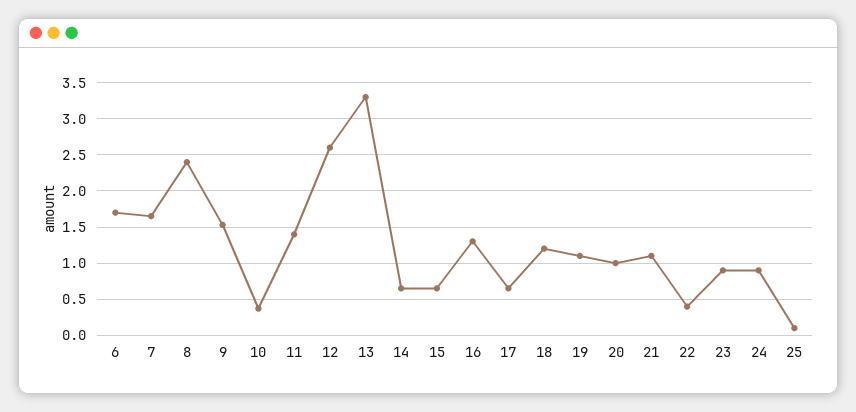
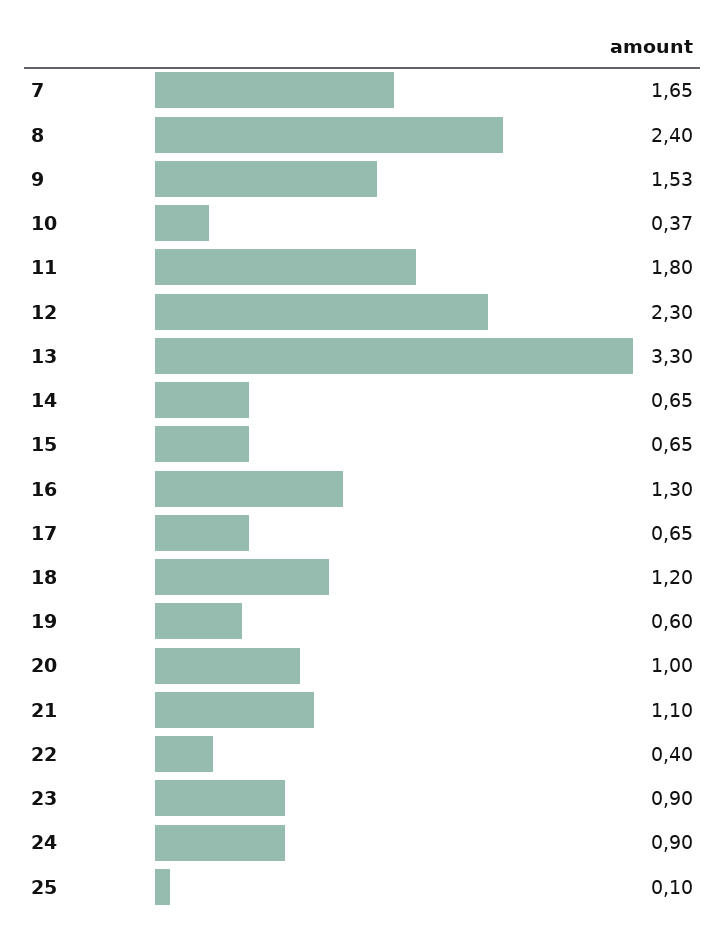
6: 1.7 -> none
11: 1.4 -> 1.8
12: 2.6 -> 2.3
19: 1.1 -> 0.6

